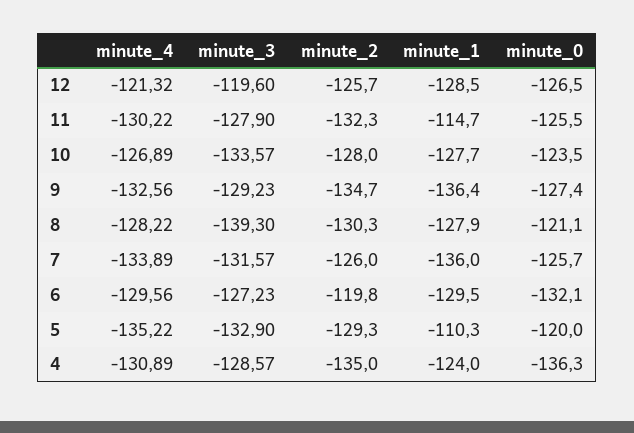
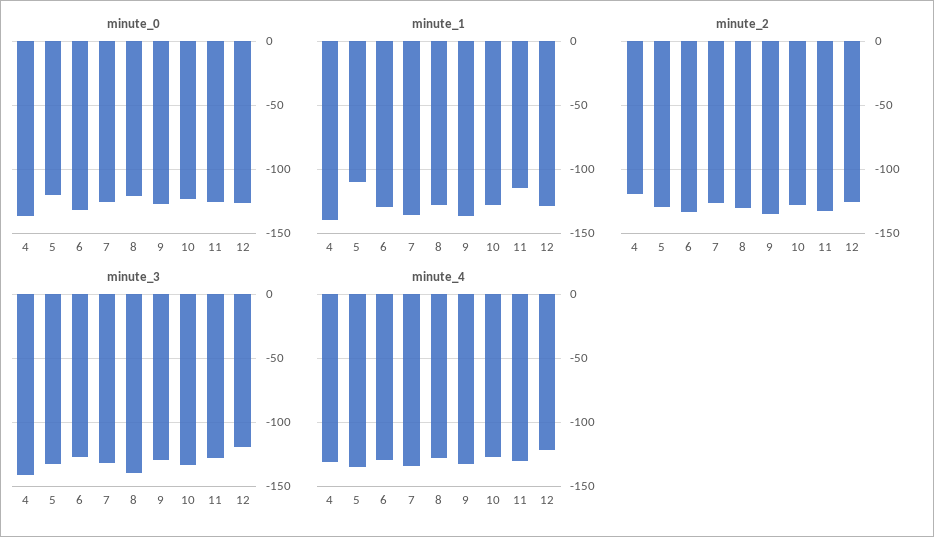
minute_2, 6: -119.8 -> -135
minute_3, 4: -128.57 -> -140
minute_2, 4: -135 -> -120
minute_1, 4: -124 -> -140

